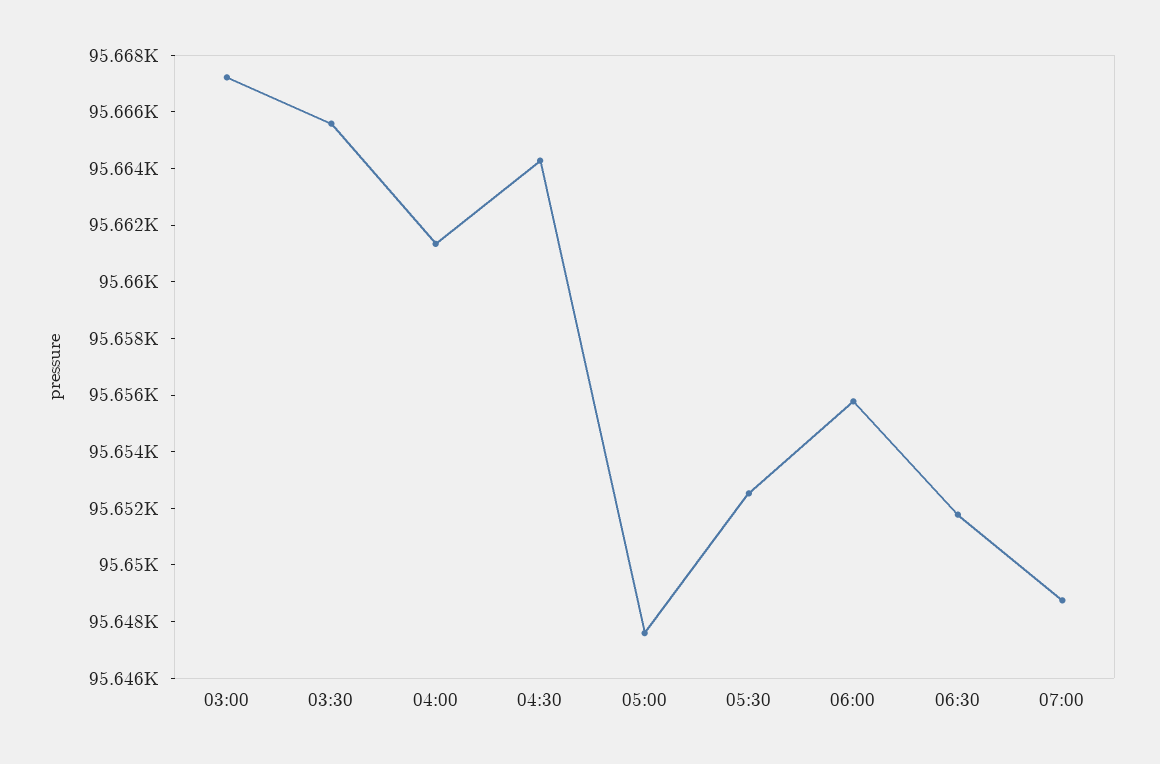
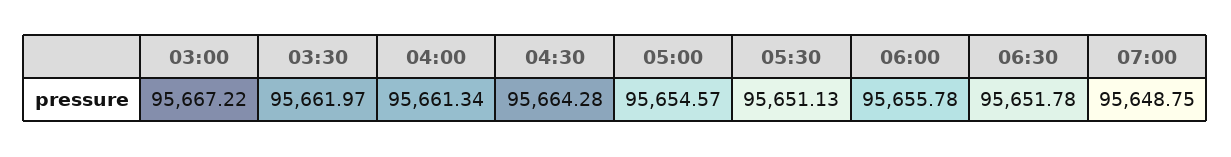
03:30: 95665.5 -> 95661.97
05:00: 95647.5 -> 95654.57
05:30: 95652.5 -> 95651.13

